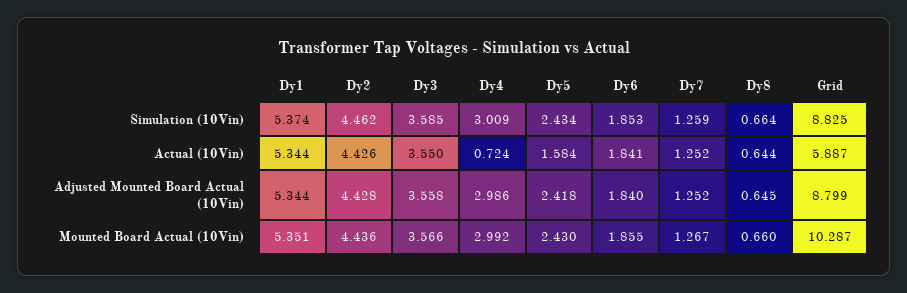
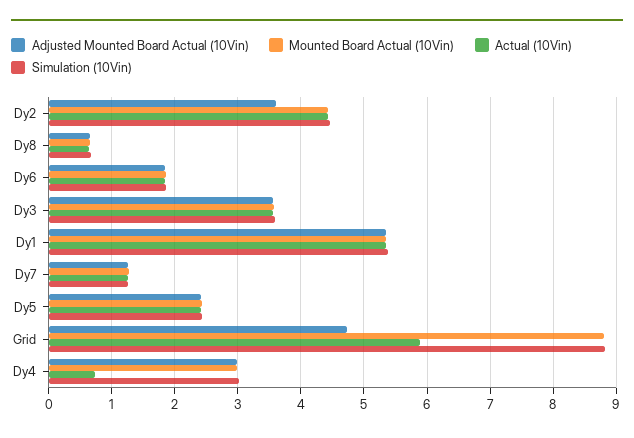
Actual (10Vin), Dy5: 1.584 -> 2.4
Adjusted Mounted Board Actual (10Vin), Dy2: 4.428 -> 3.6
Adjusted Mounted Board Actual (10Vin), Grid: 8.799 -> 4.7
Mounted Board Actual (10Vin), Grid: 10.287 -> 8.8

